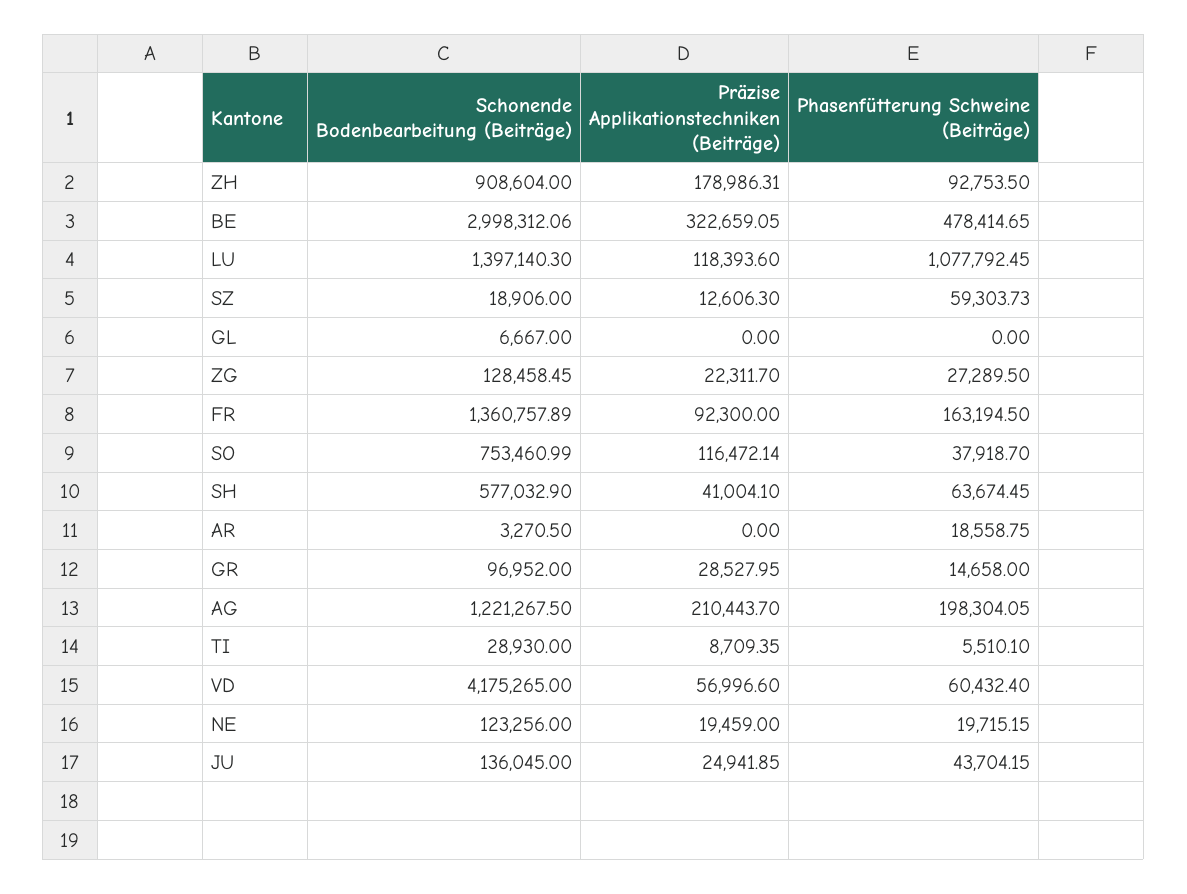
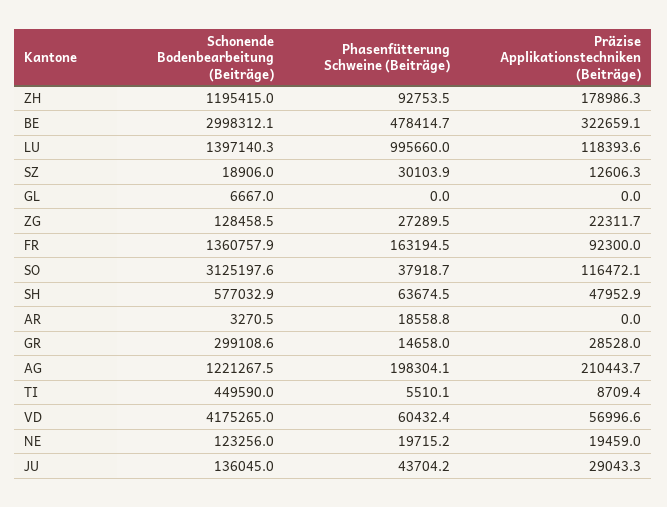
Schonende Bodenbearbeitung (Beiträge), ZH: 908604 -> 1195415
Phasenfütterung Schweine (Beiträge), LU: 1077792.45 -> 995660
Phasenfütterung Schweine (Beiträge), SZ: 59303.73 -> 30103.9
Schonende Bodenbearbeitung (Beiträge), SO: 753460.99 -> 3125197.6
Präzise Applikationstechniken (Beiträge), SH: 41004.1 -> 47952.9
Schonende Bodenbearbeitung (Beiträge), GR: 96952 -> 299108.6
Schonende Bodenbearbeitung (Beiträge), TI: 28930 -> 449590
Präzise Applikationstechniken (Beiträge), JU: 24941.85 -> 29043.3

